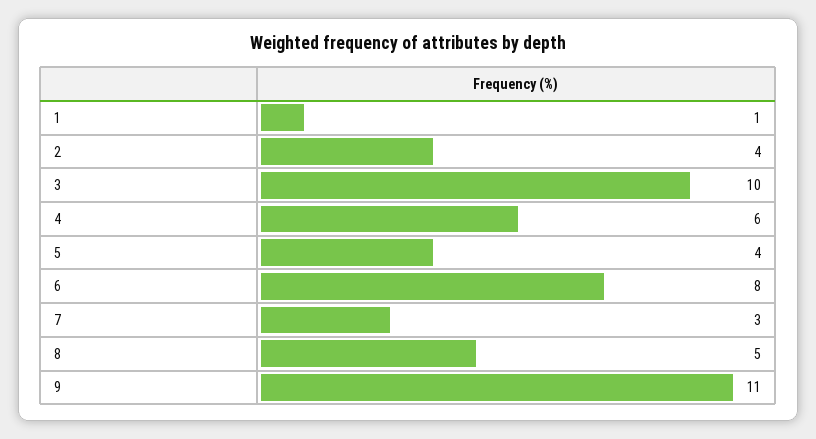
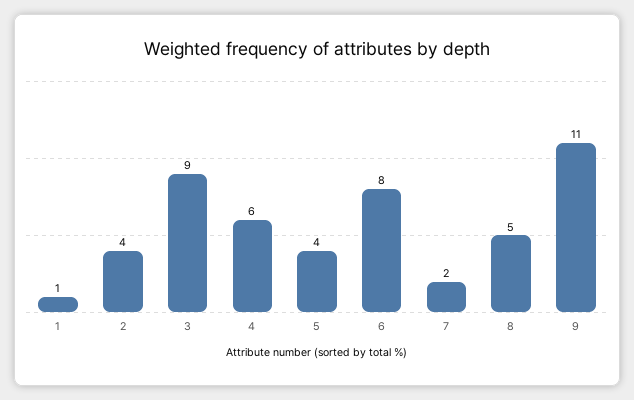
3: 10 -> 9
7: 3 -> 2

